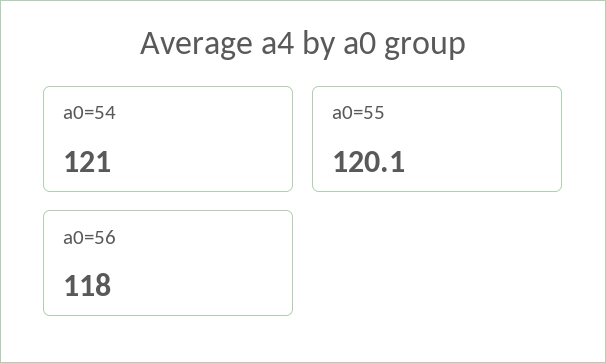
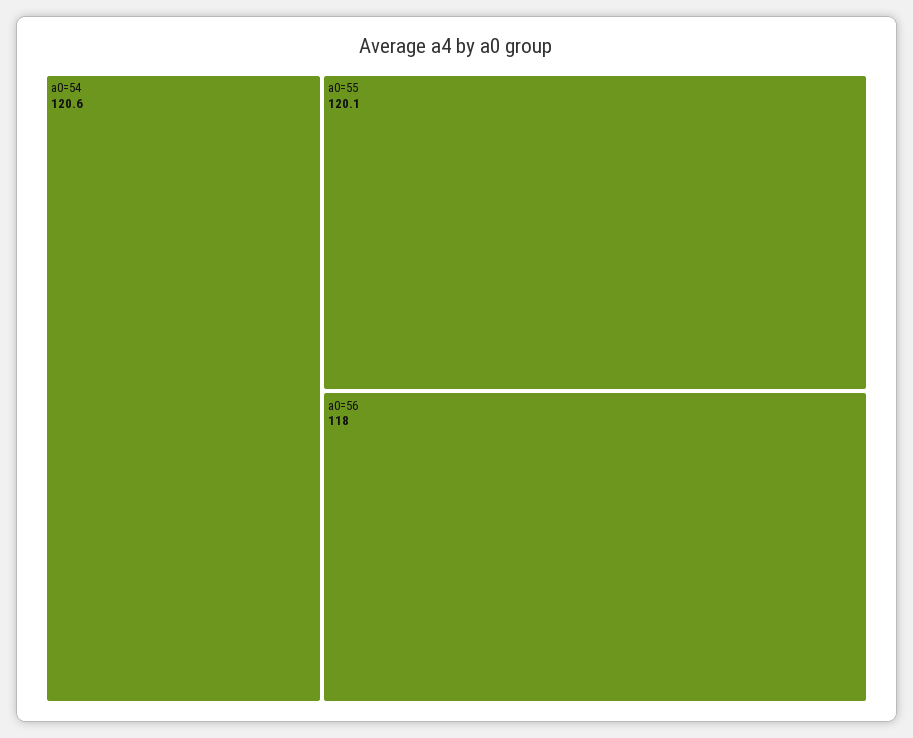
a0=54: 121 -> 120.6

